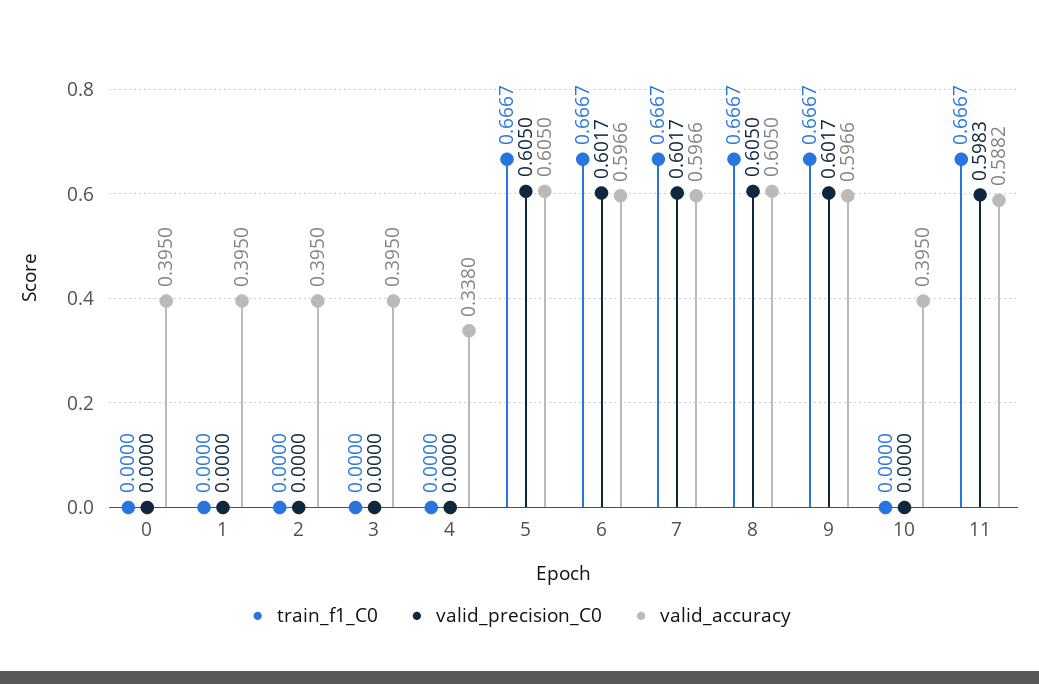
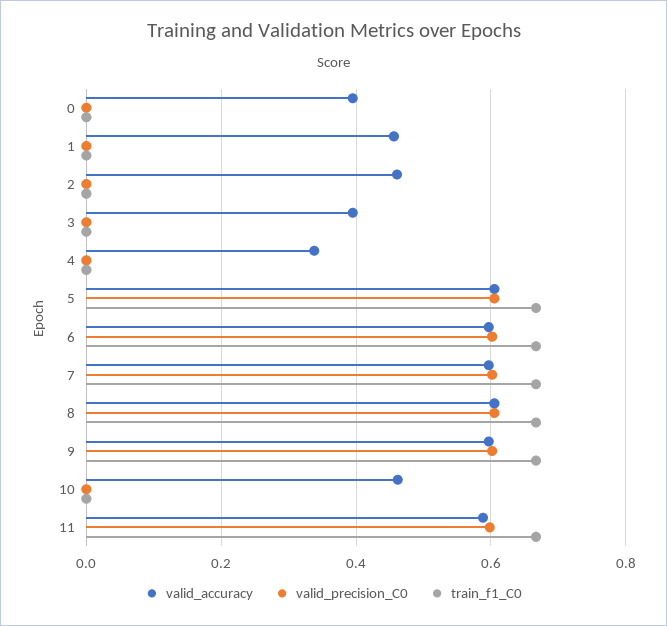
valid_accuracy, 1: 0.395 -> 0.46
valid_accuracy, 2: 0.395 -> 0.46
valid_accuracy, 10: 0.395 -> 0.46

